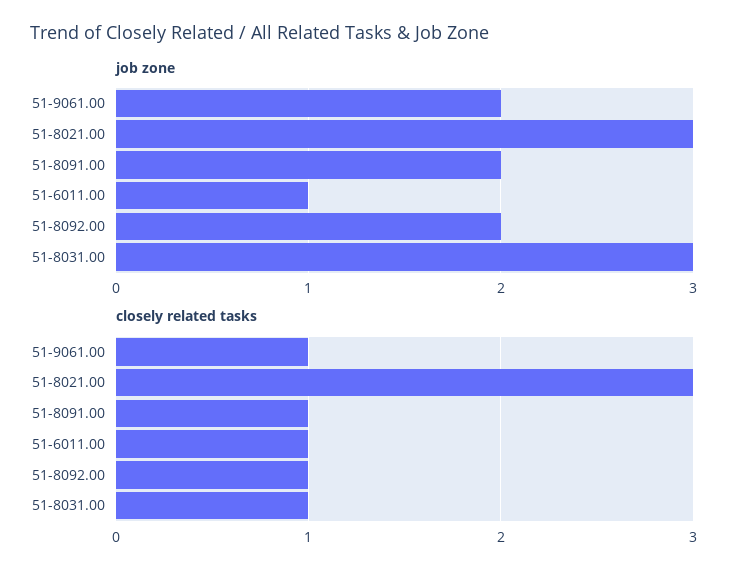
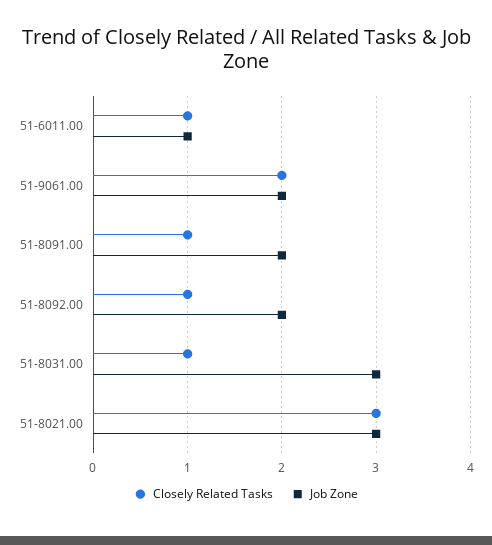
closely related tasks, 51-9061.00: 1 -> 2

